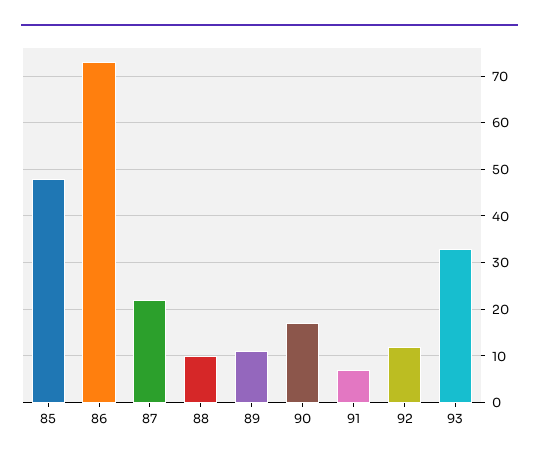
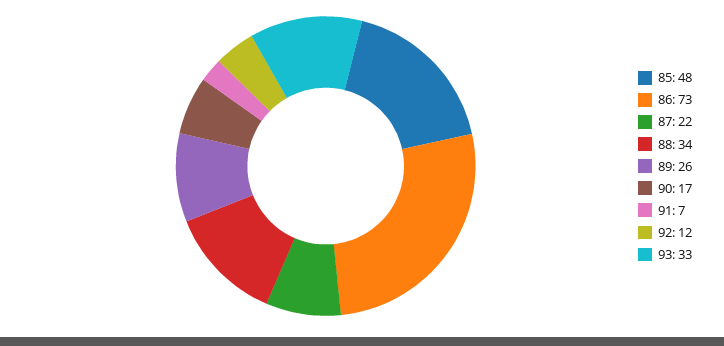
88: 10 -> 34
89: 10 -> 26

